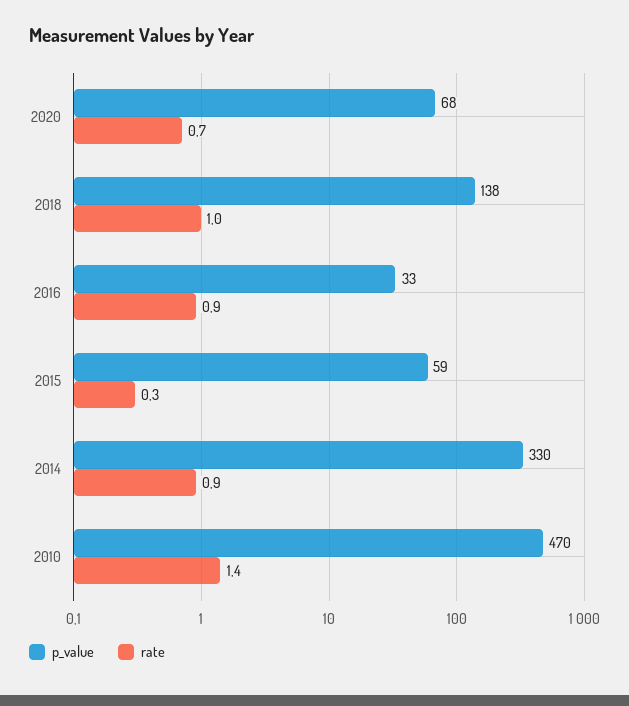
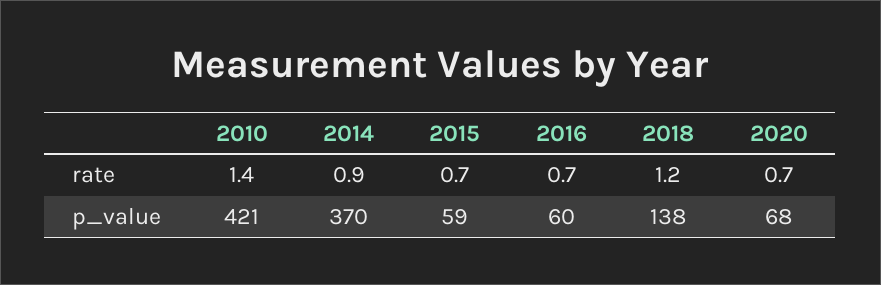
rate, 2018: 1 -> 1.2
p_value, 2016: 33 -> 60
rate, 2016: 0.9 -> 0.7
rate, 2015: 0.3 -> 0.7
p_value, 2014: 330 -> 370
p_value, 2010: 470 -> 421

